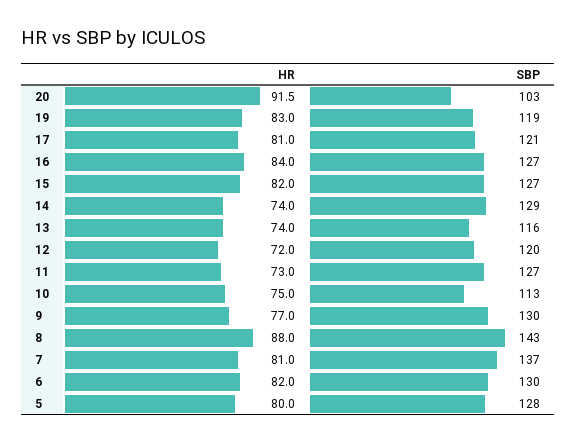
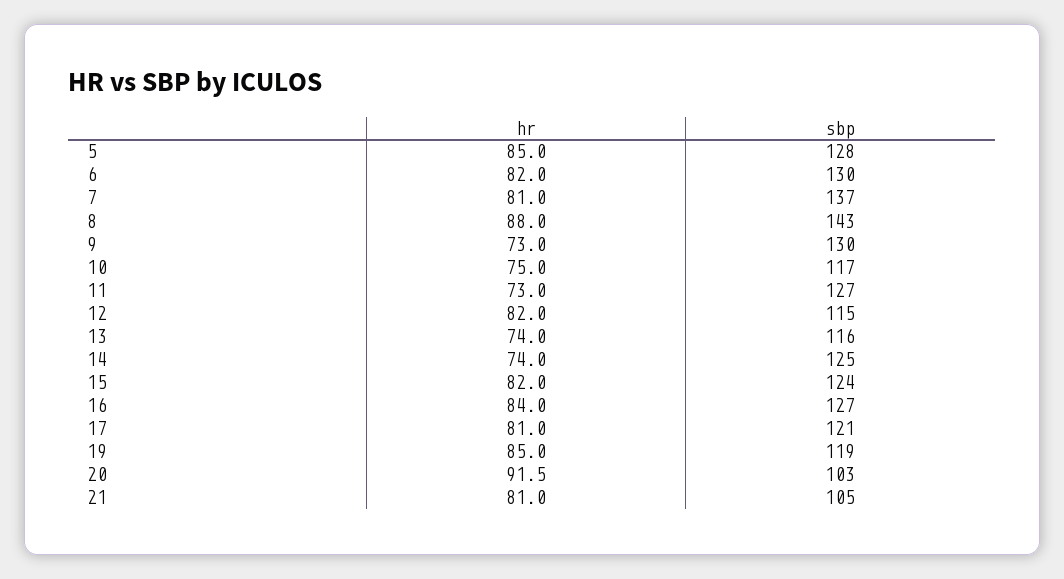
HR, 19: 83 -> 85
SBP, 15: 127 -> 124
SBP, 14: 129 -> 125
HR, 12: 72 -> 82
SBP, 12: 120 -> 115
SBP, 10: 113 -> 117
HR, 9: 77 -> 73
HR, 5: 80 -> 85
HR, 21: none -> 81
SBP, 21: none -> 105

